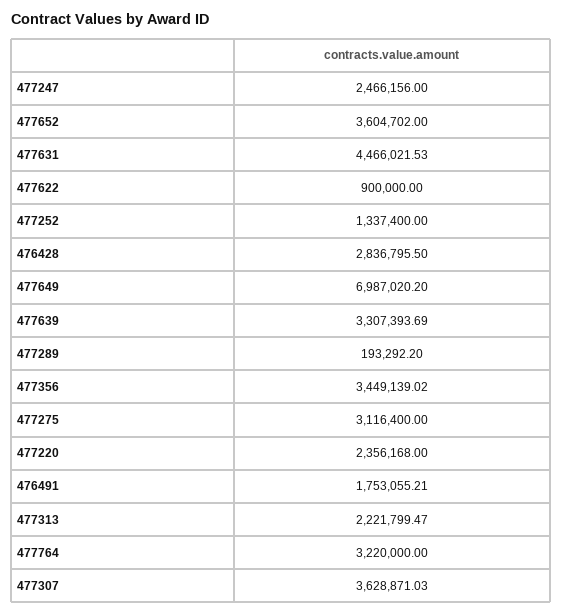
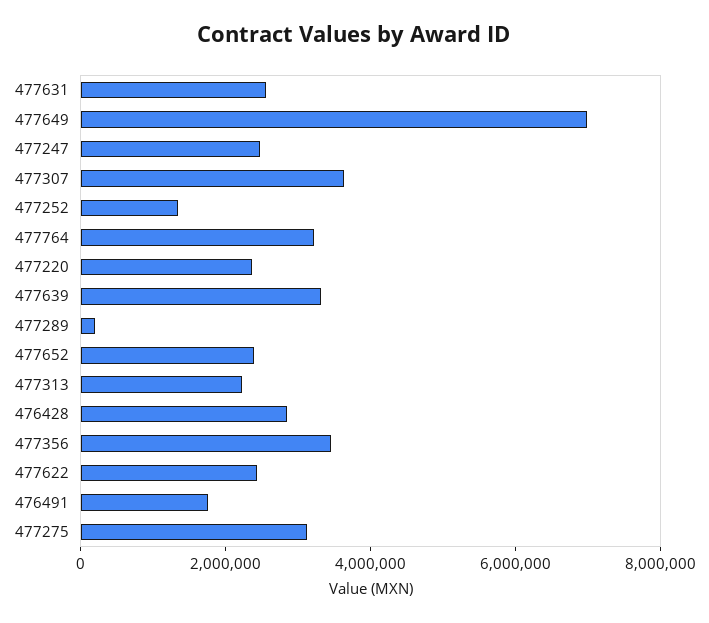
477652: 3604702 -> 2500000
477631: 4466021.53 -> 2500000
477622: 900000 -> 2500000

